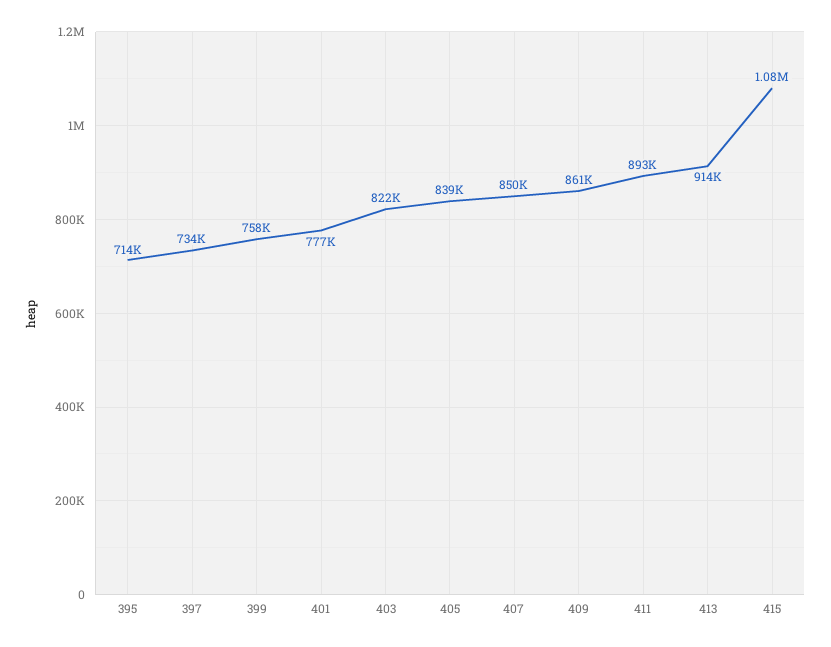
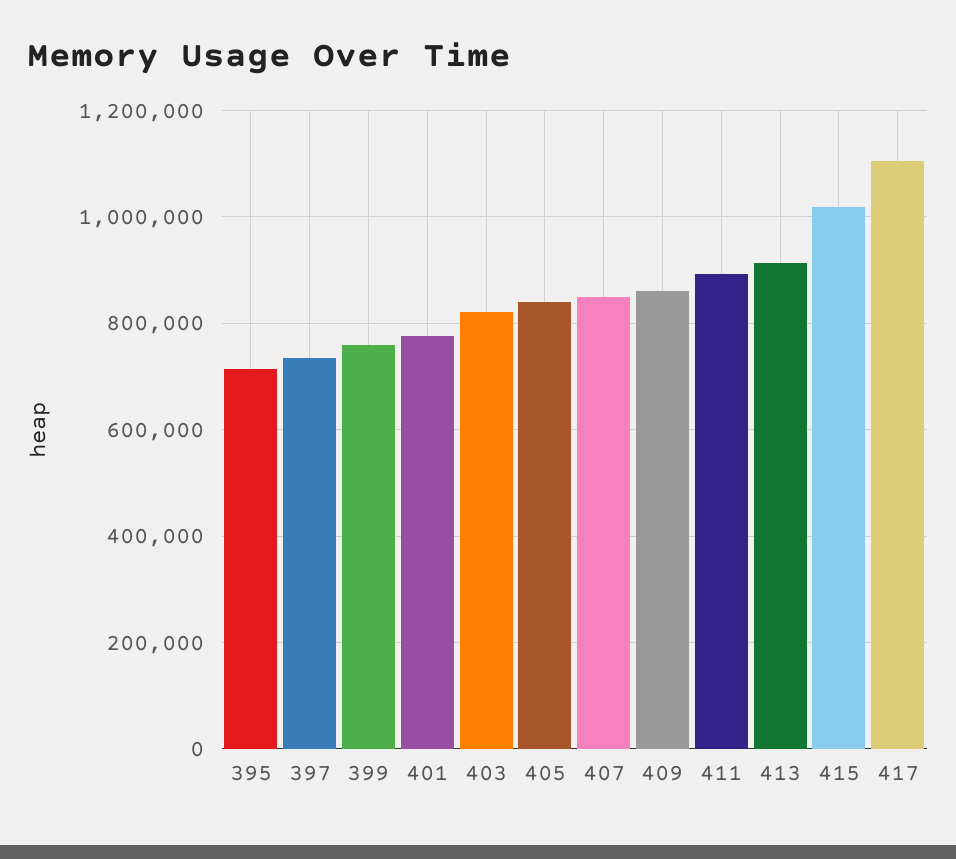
415: 1080000 -> 1020000
417: none -> 1100000

